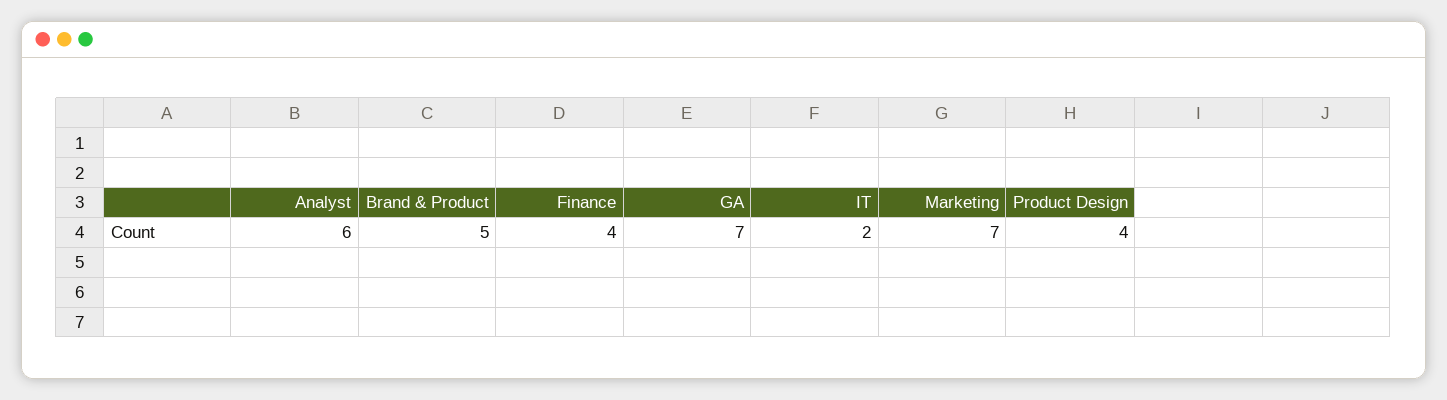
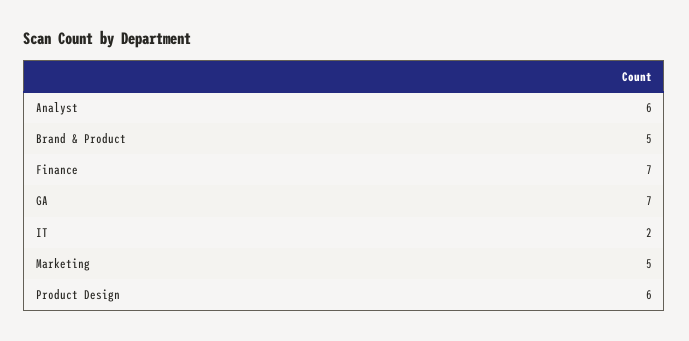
Finance: 4 -> 7
Marketing: 7 -> 5
Product Design: 4 -> 6

